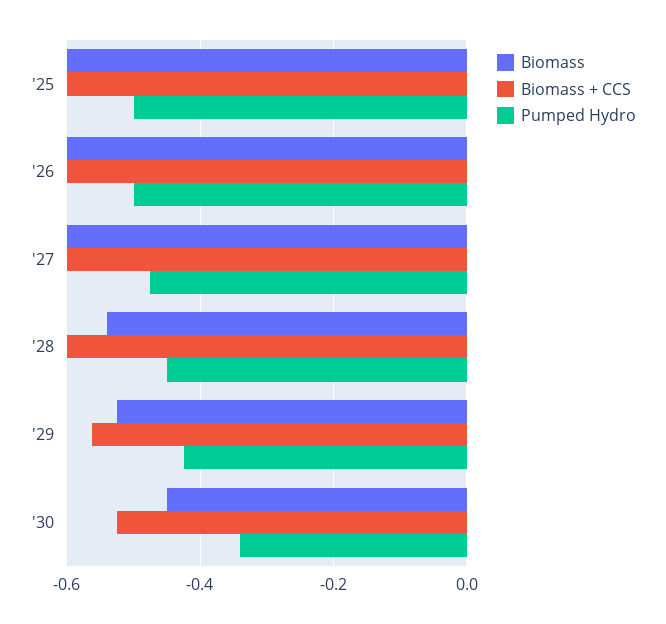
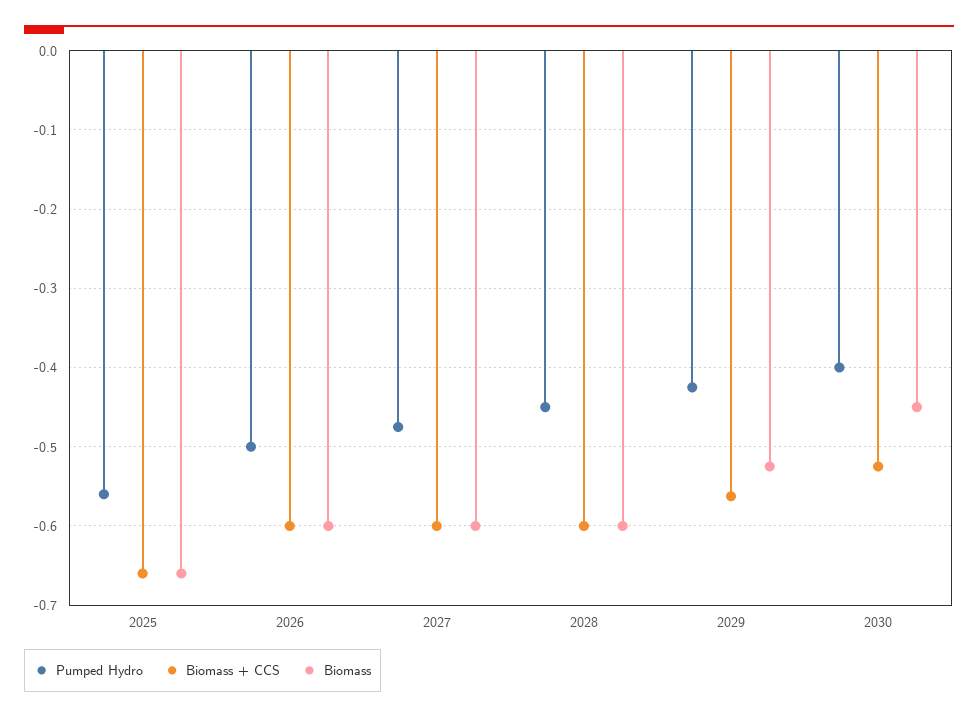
Biomass, '25: -0.6 -> -0.66
Biomass + CCS, '25: -0.6 -> -0.66
Pumped Hydro, '25: -0.5 -> -0.56
Biomass, '28: -0.54 -> -0.6
Pumped Hydro, '30: -0.34 -> -0.4

